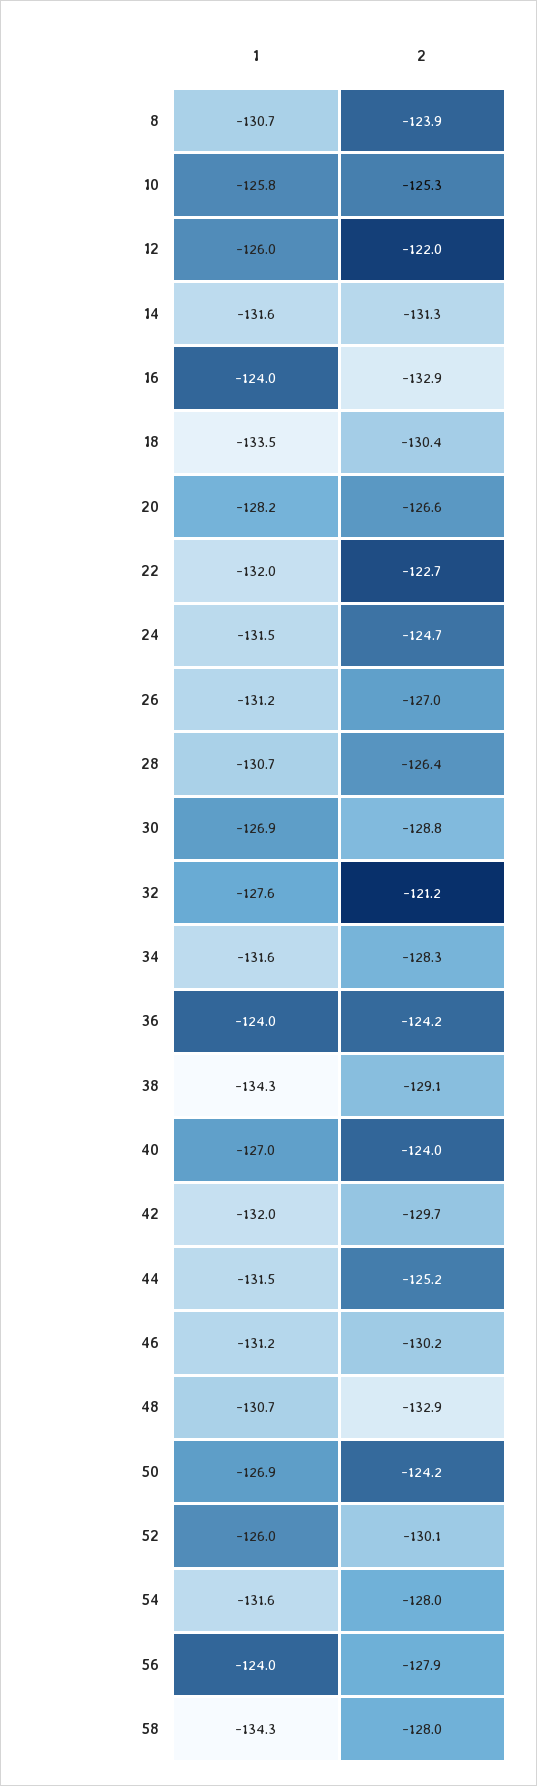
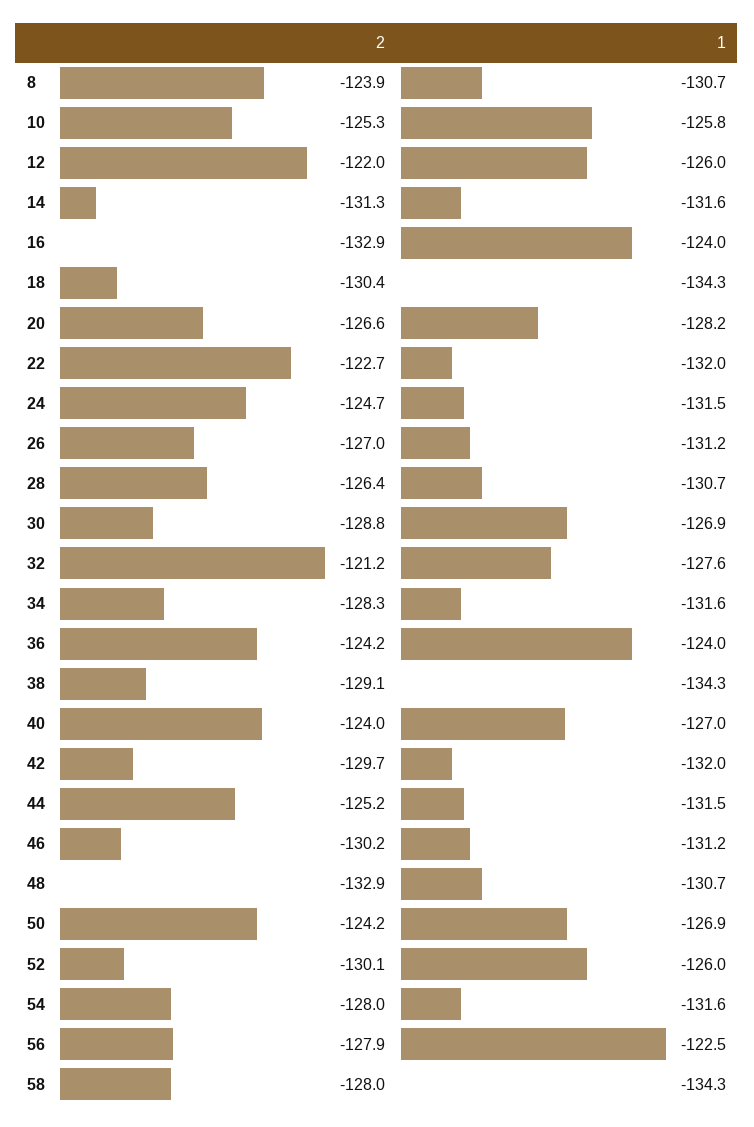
1, 18: -133.5 -> -134.3
1, 56: -124 -> -122.5

